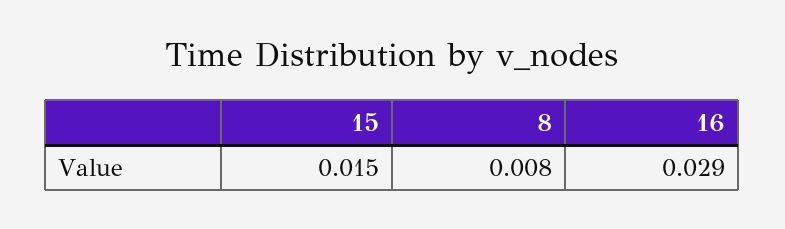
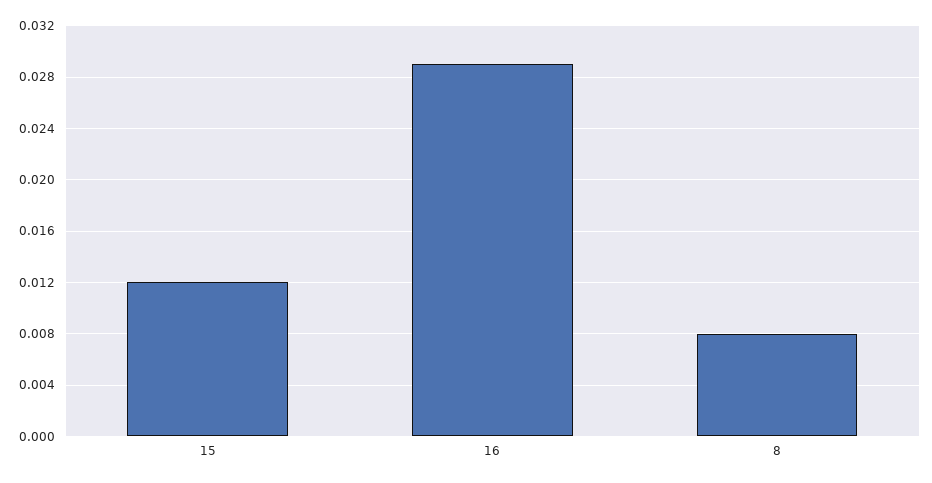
15: 0.015 -> 0.012

